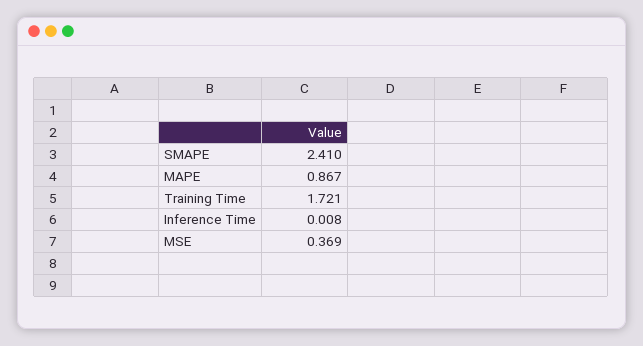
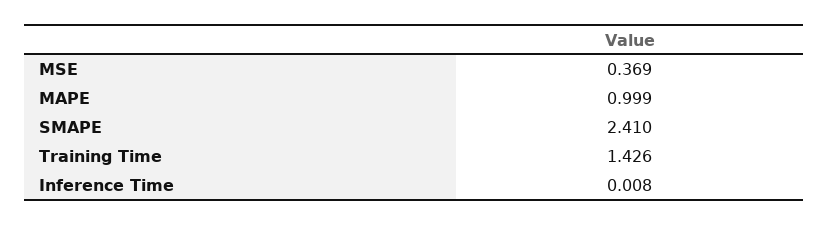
MAPE: 0.867 -> 0.999
Training Time: 1.721 -> 1.426

